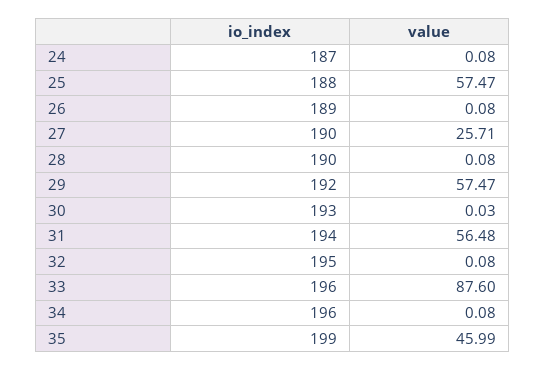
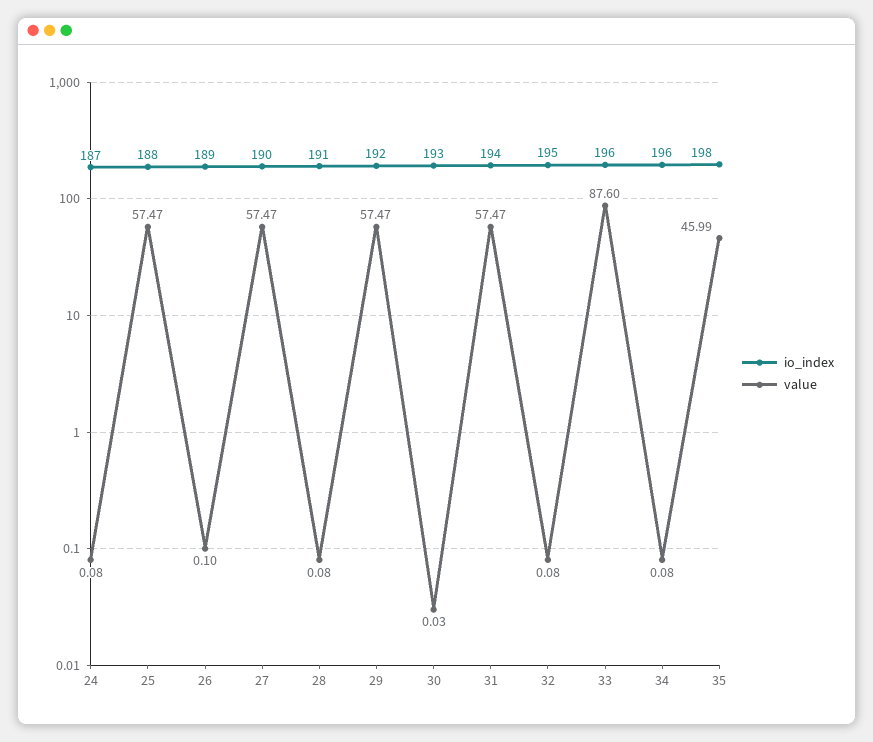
value, 26: 0.08 -> 0.1
value, 27: 25.71 -> 57.47
io_index, 28: 190 -> 191
value, 31: 56.48 -> 57.47
io_index, 35: 199 -> 198

